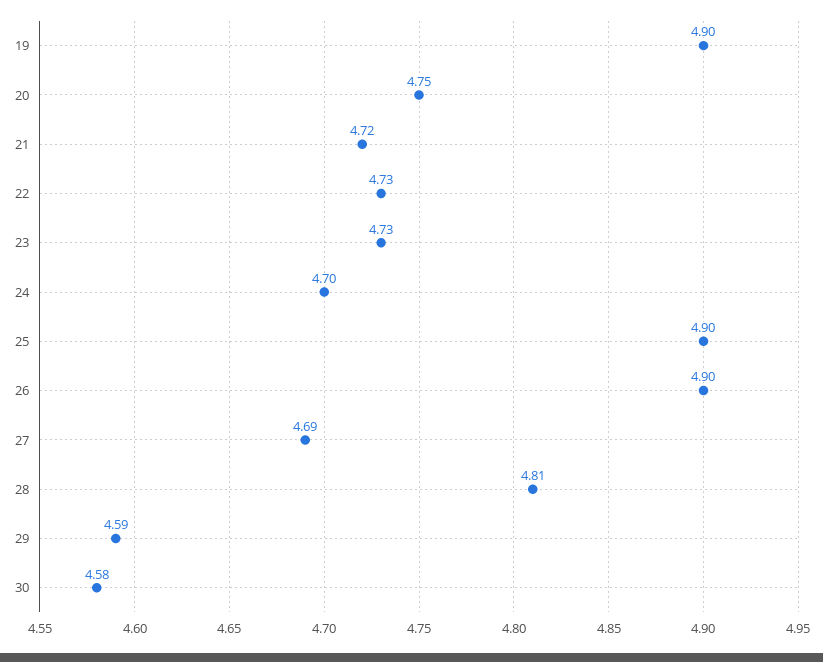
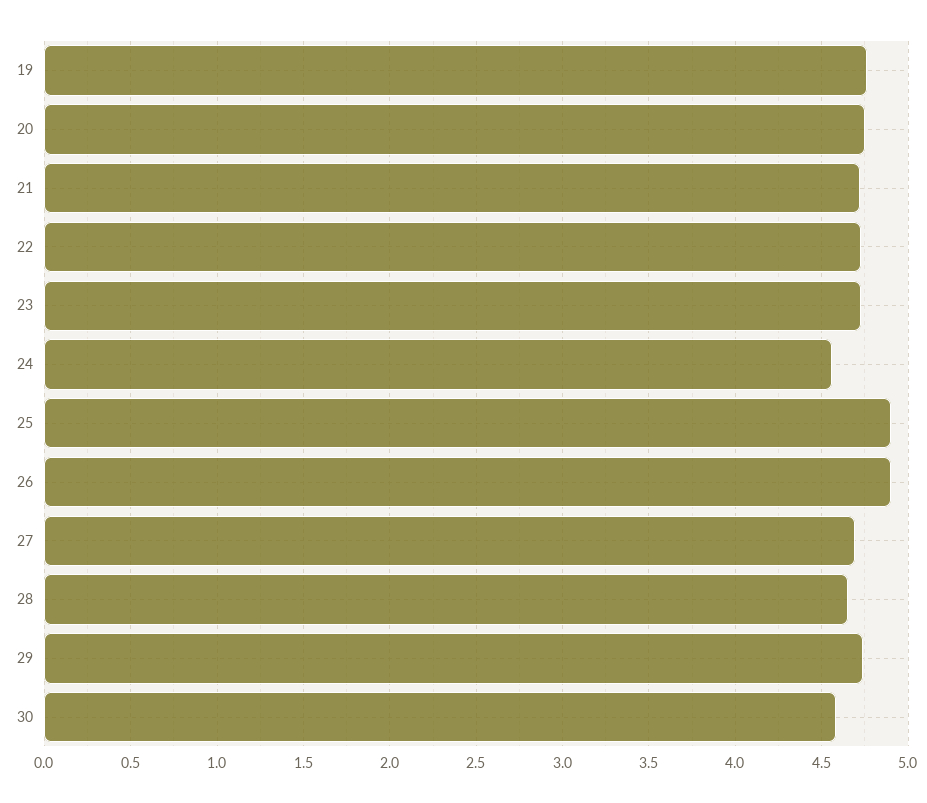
19: 4.9 -> 4.75
24: 4.7 -> 4.55
28: 4.81 -> 4.65
29: 4.59 -> 4.75

